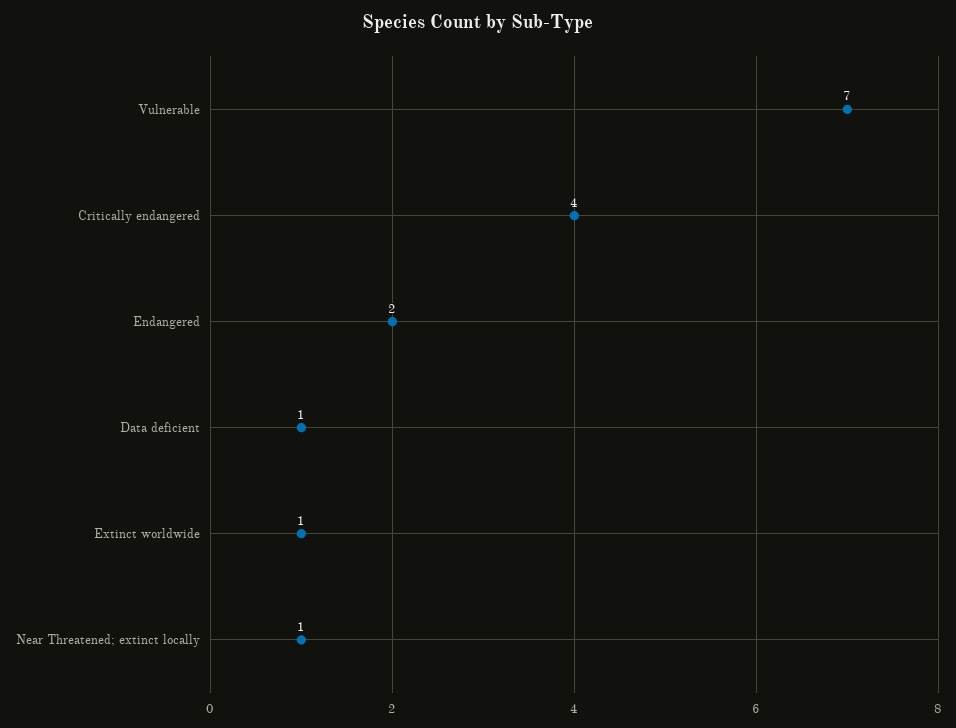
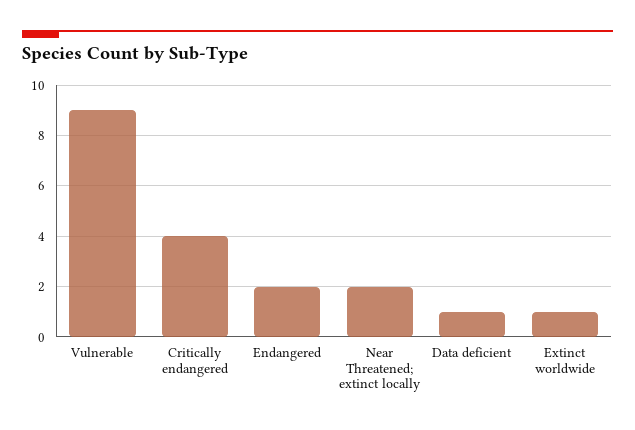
Vulnerable: 7 -> 9
Near Threatened; extinct locally: 1 -> 2

